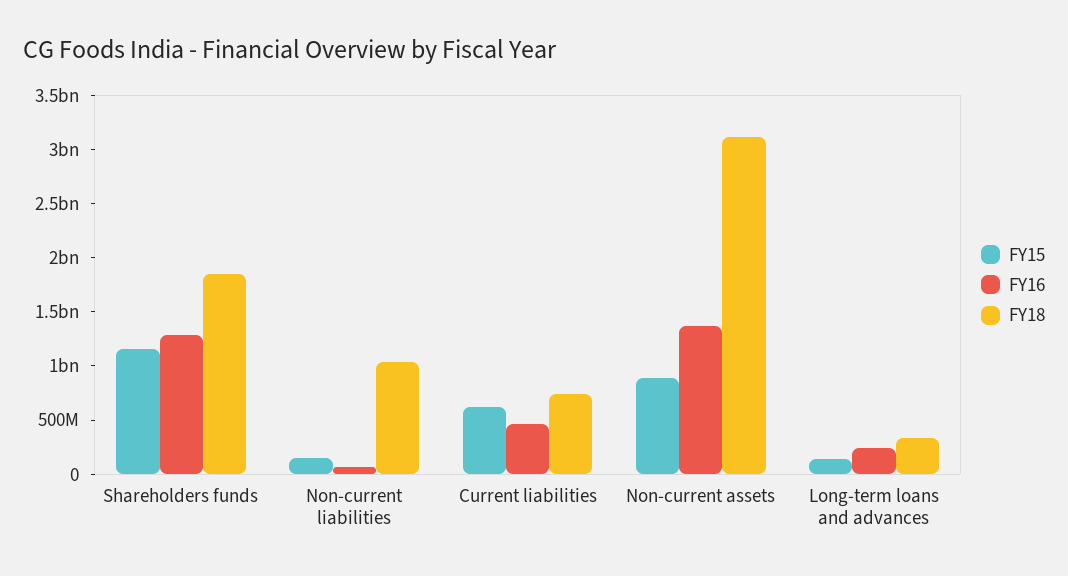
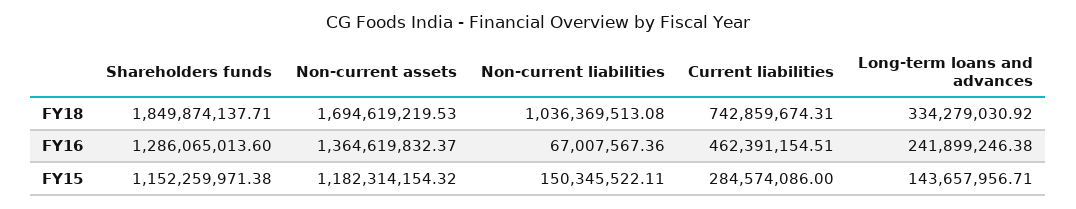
FY15, Current liabilities: 600000000 -> 284574086
FY15, Non-current assets: 900000000 -> 1182314154.32
FY18, Non-current assets: 3100000000 -> 1694619219.53

